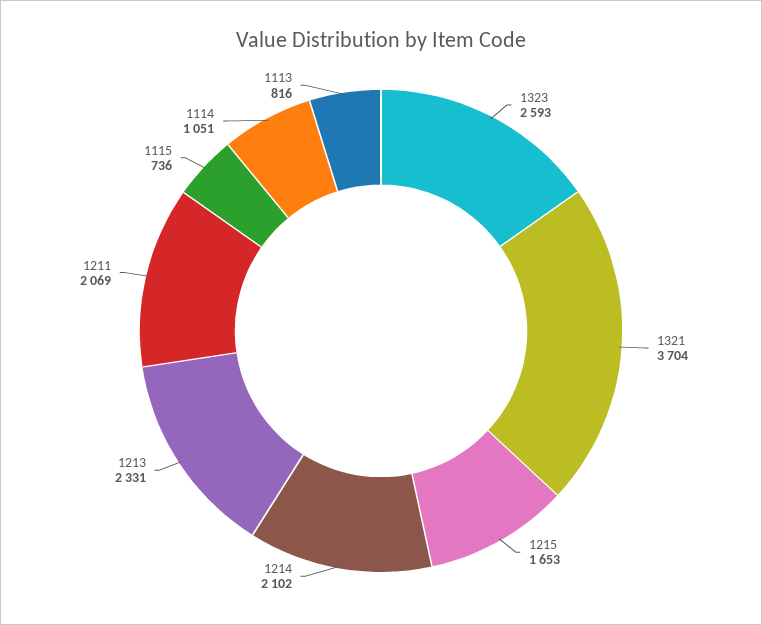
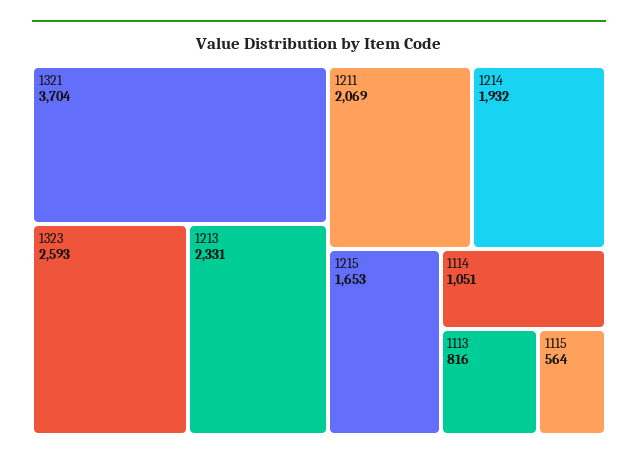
1214: 2102 -> 1932
1115: 736 -> 564

